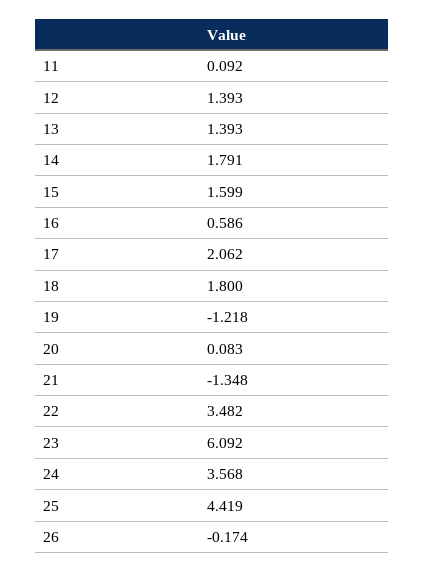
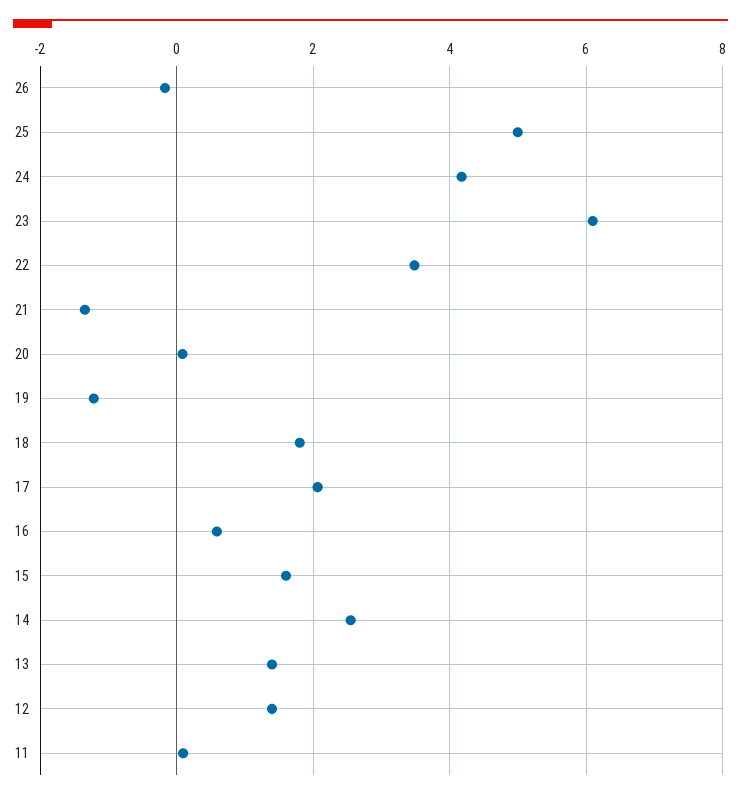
14: 1.791 -> 2.6
24: 3.568 -> 4.2
25: 4.419 -> 5

